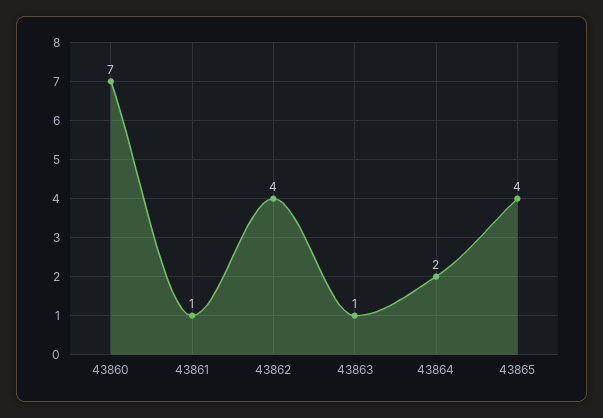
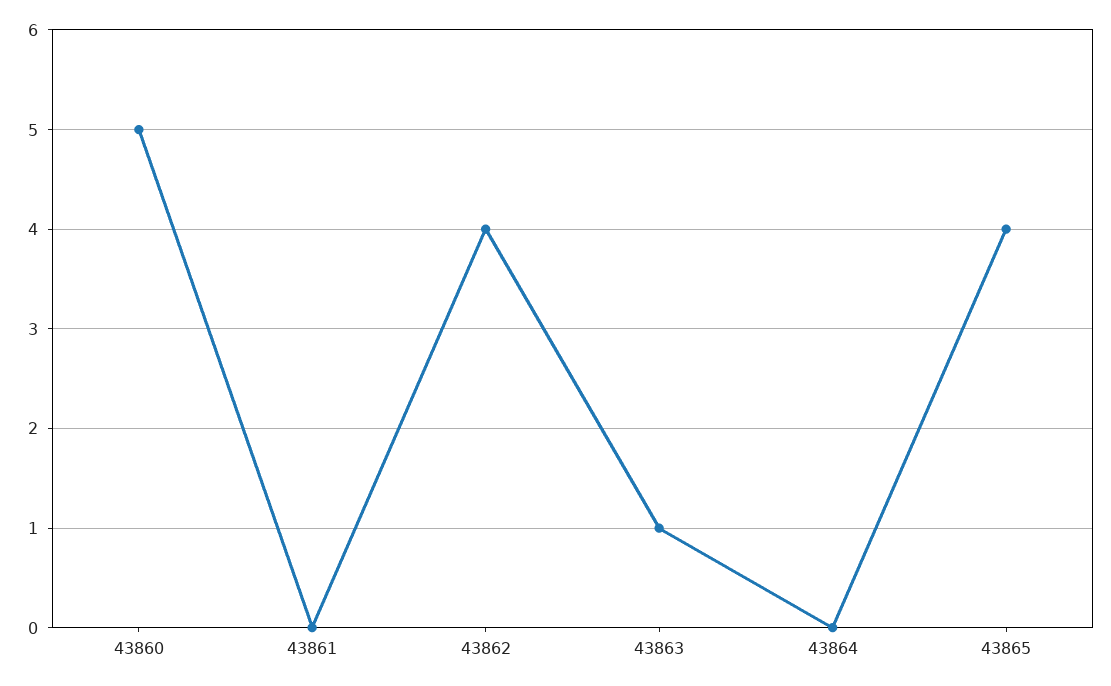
43860: 7 -> 5
43861: 1 -> 0
43864: 2 -> 0

